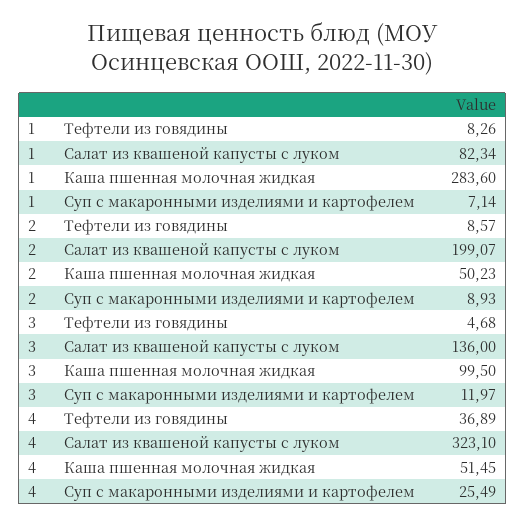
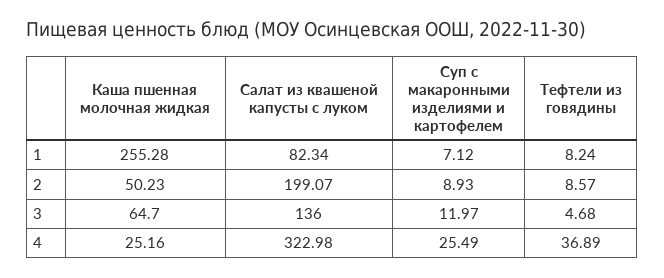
1, Тефтели из говядины: 8.26 -> 8.24
1, Каша пшенная молочная жидкая: 283.6 -> 255.28
1, Суп с макаронными изделиями и картофелем: 7.14 -> 7.12
3, Каша пшенная молочная жидкая: 99.5 -> 64.7
4, Салат из квашеной капусты с луком: 323.1 -> 322.98
4, Каша пшенная молочная жидкая: 51.45 -> 25.16

